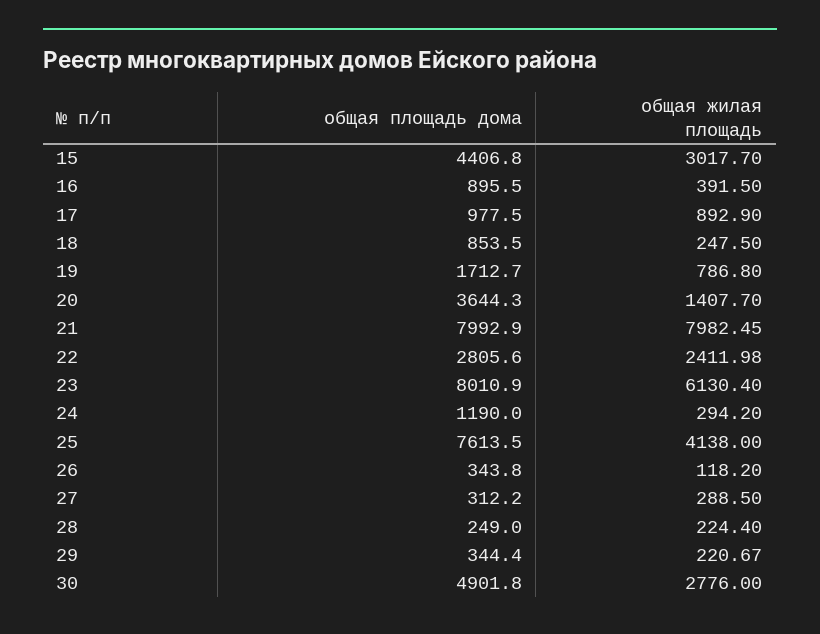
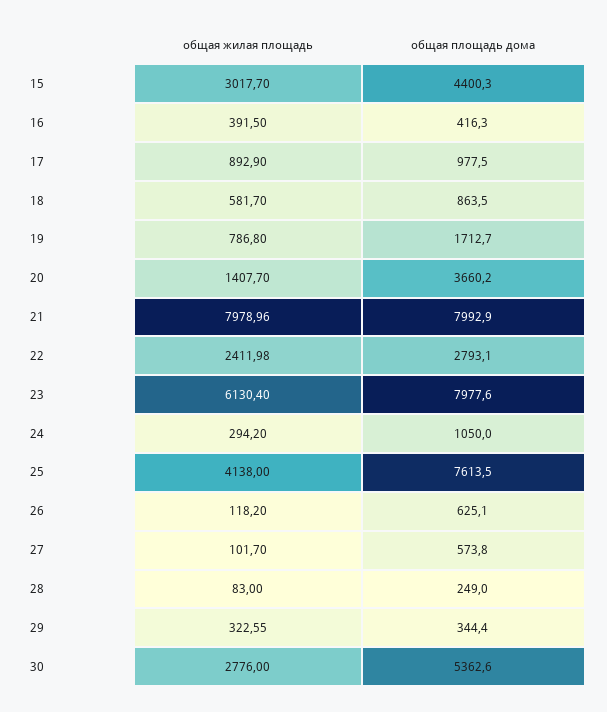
общая площадь дома, 15: 4406.8 -> 4400.3
общая площадь дома, 16: 895.5 -> 416.3
общая площадь дома, 18: 853.5 -> 863.5
общая жилая площадь, 18: 247.5 -> 581.7
общая площадь дома, 20: 3644.3 -> 3660.2
общая жилая площадь, 21: 7982.45 -> 7978.96
общая площадь дома, 22: 2805.6 -> 2793.1
общая площадь дома, 23: 8010.9 -> 7977.6
общая площадь дома, 24: 1190 -> 1050
общая площадь дома, 26: 343.8 -> 625.1
общая площадь дома, 27: 312.2 -> 573.8
общая жилая площадь, 27: 288.5 -> 101.7
общая жилая площадь, 28: 224.4 -> 83
общая жилая площадь, 29: 220.67 -> 322.55
общая площадь дома, 30: 4901.8 -> 5362.6

